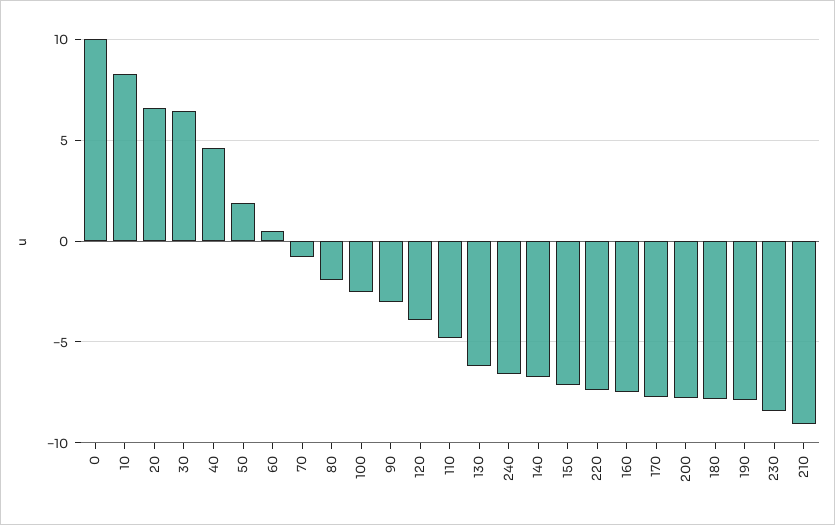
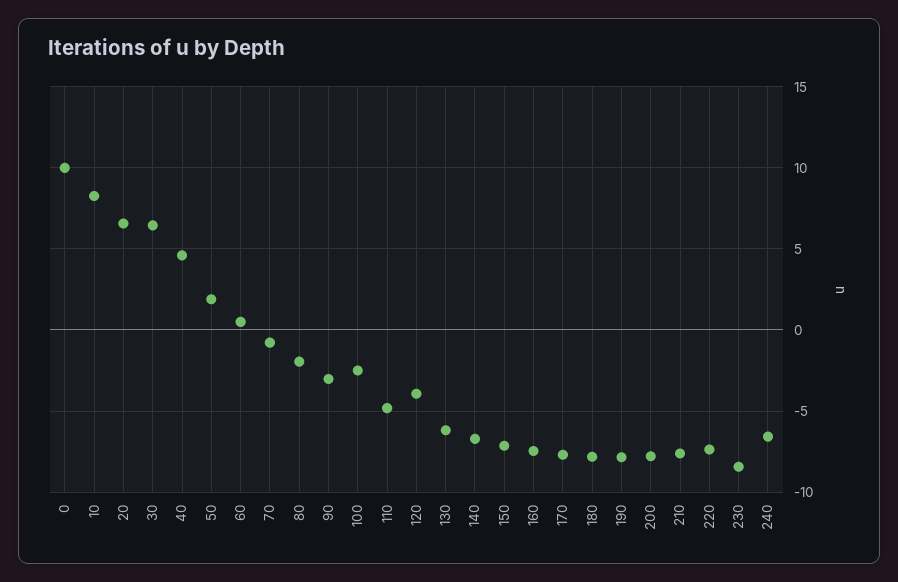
210: -9 -> -7.5

